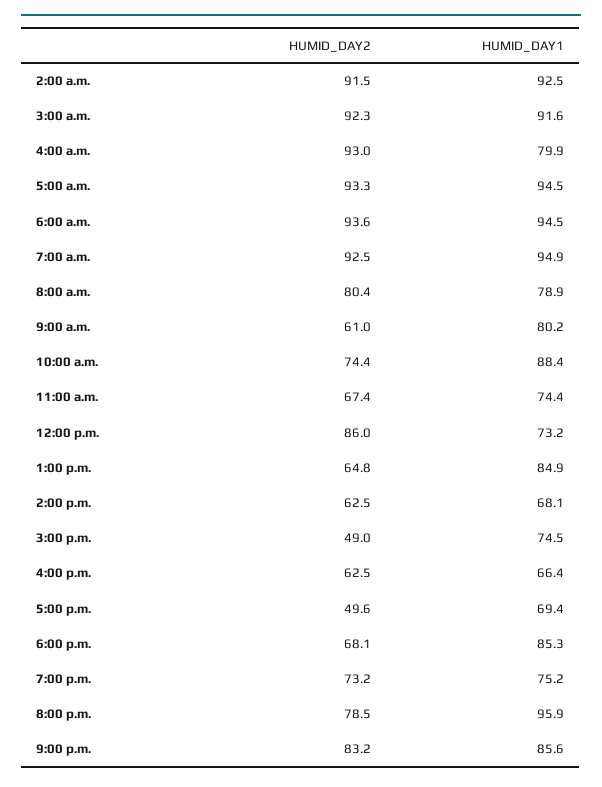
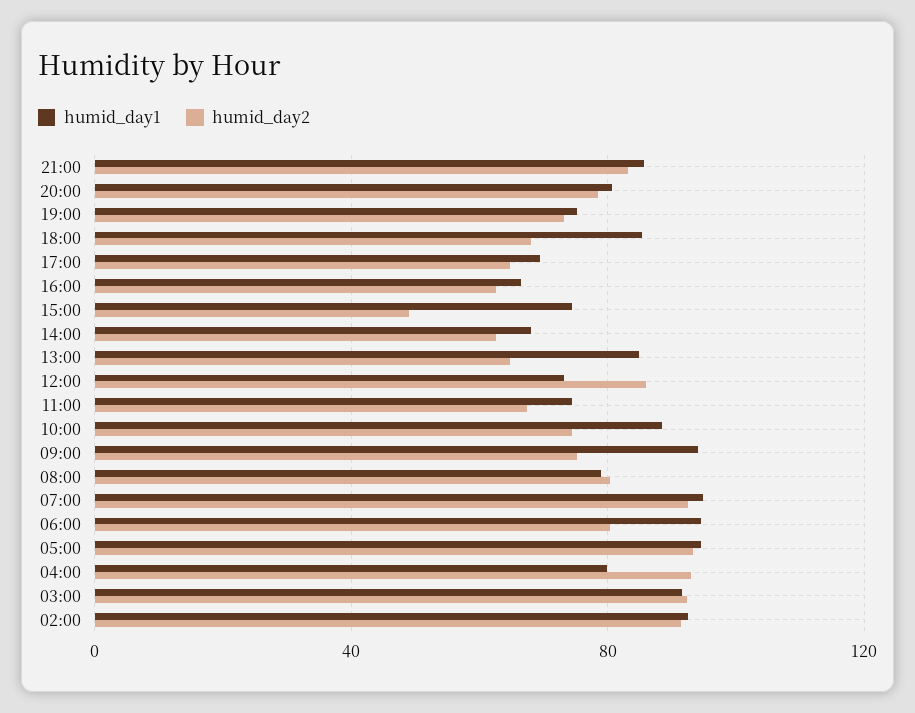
HUMID_DAY2, 6:00 a.m.: 93.6 -> 80
HUMID_DAY2, 9:00 a.m.: 61 -> 75
HUMID_DAY1, 9:00 a.m.: 80.2 -> 95
HUMID_DAY2, 5:00 p.m.: 49.6 -> 65
HUMID_DAY1, 8:00 p.m.: 95.9 -> 80

